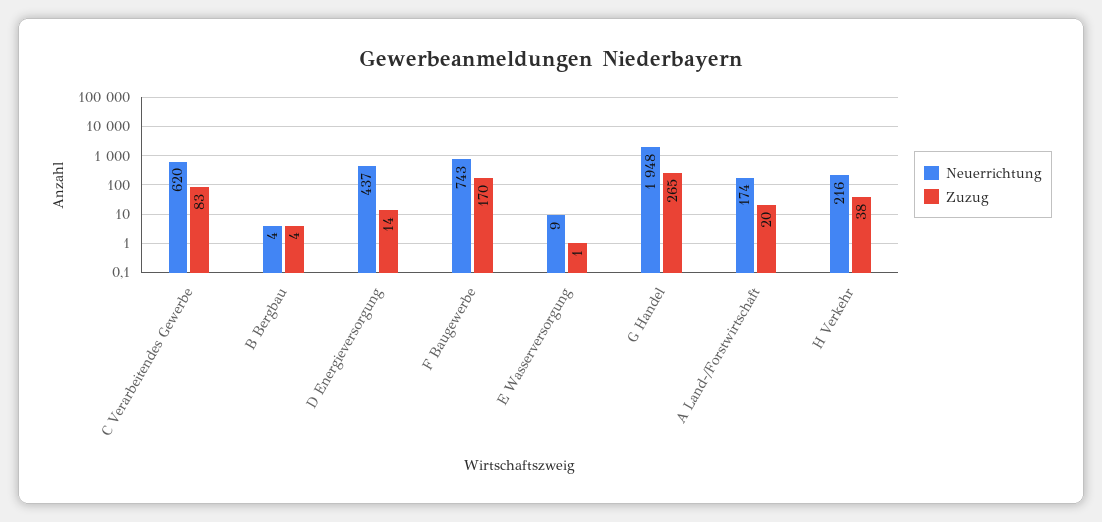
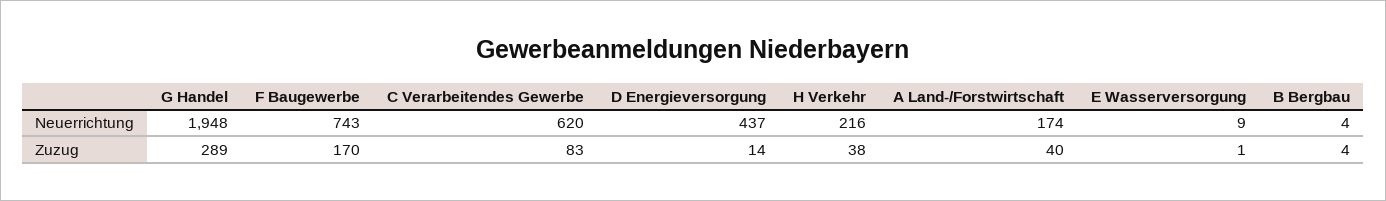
Zuzug, G Handel: 265 -> 289
Zuzug, A Land-/Forstwirtschaft: 20 -> 40

